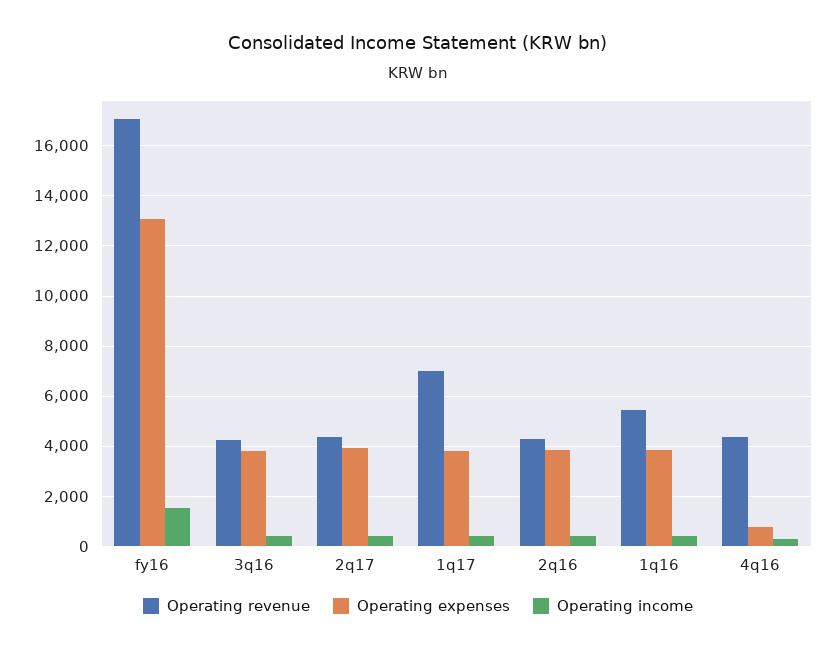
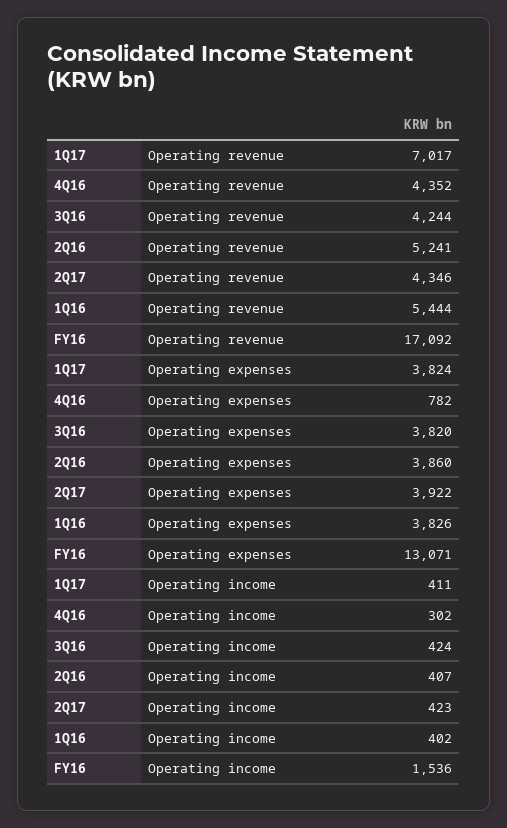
Operating revenue, 2q16: 4250 -> 5241

